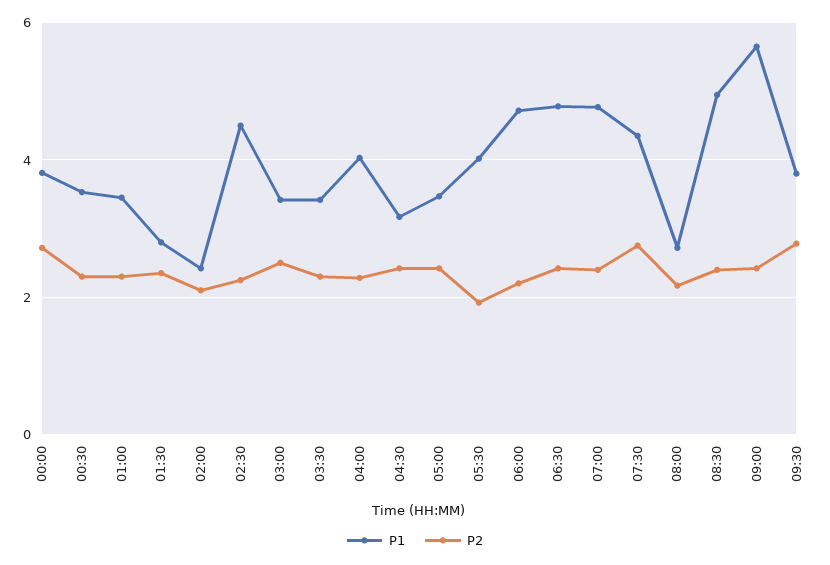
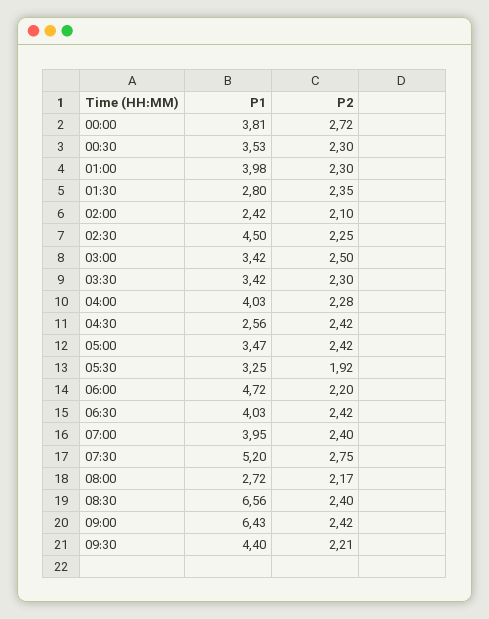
P1, 01:00: 3.4 -> 3.98
P1, 04:30: 3.2 -> 2.56
P1, 05:30: 4 -> 3.25
P1, 06:30: 4.8 -> 4.03
P1, 07:00: 4.8 -> 3.95
P1, 07:30: 4.4 -> 5.2
P1, 08:30: 5 -> 6.56
P1, 09:00: 5.6 -> 6.43
P1, 09:30: 3.8 -> 4.4
P2, 09:30: 2.8 -> 2.21

